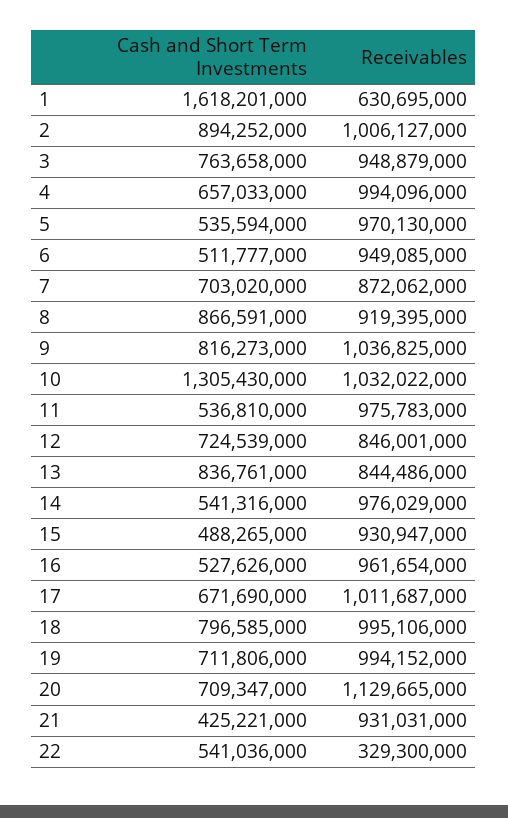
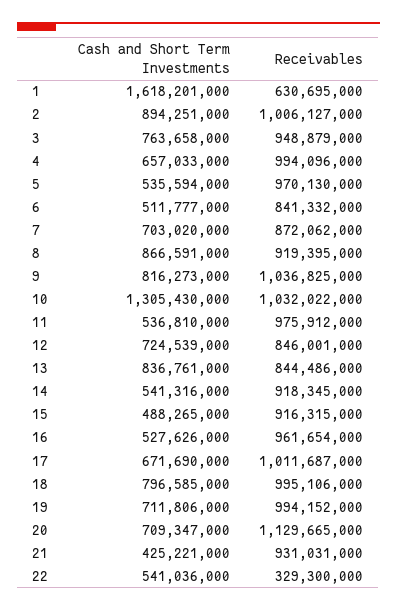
Cash and Short Term Investments, 2: 894252000 -> 894251000
Receivables, 6: 949085000 -> 841332000
Receivables, 11: 975783000 -> 975912000
Receivables, 14: 976029000 -> 918345000
Receivables, 15: 930947000 -> 916315000

